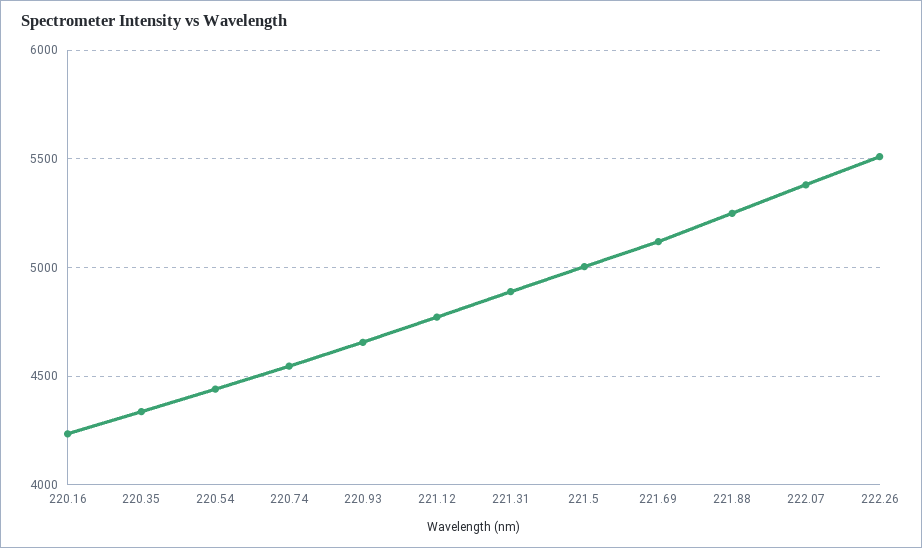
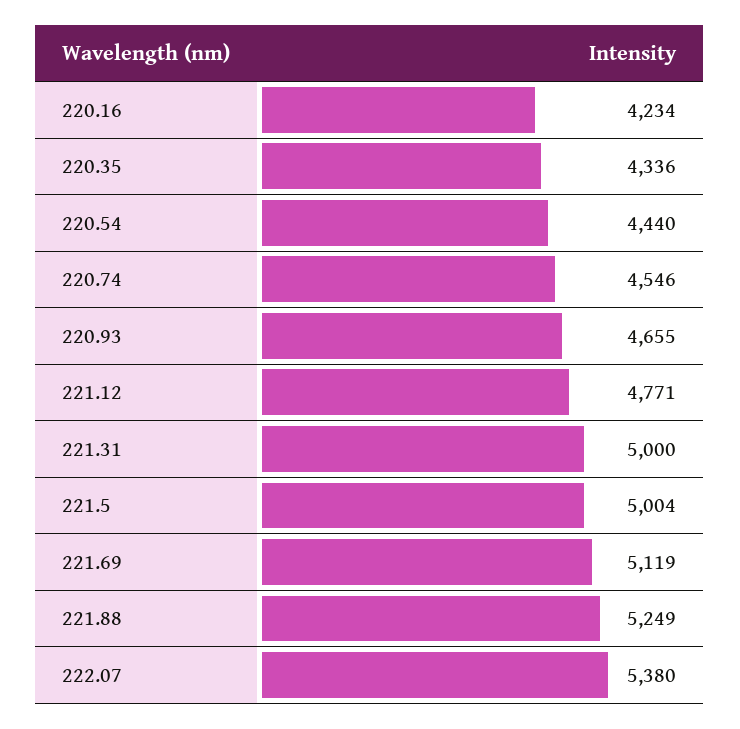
221.31: 4900 -> 5000
222.26: 5500 -> none

